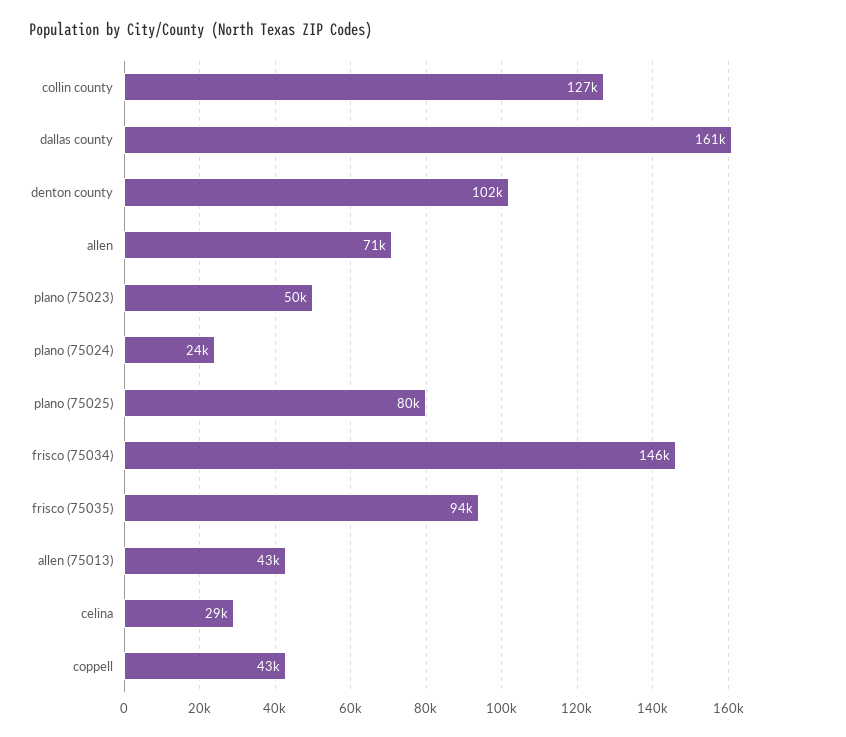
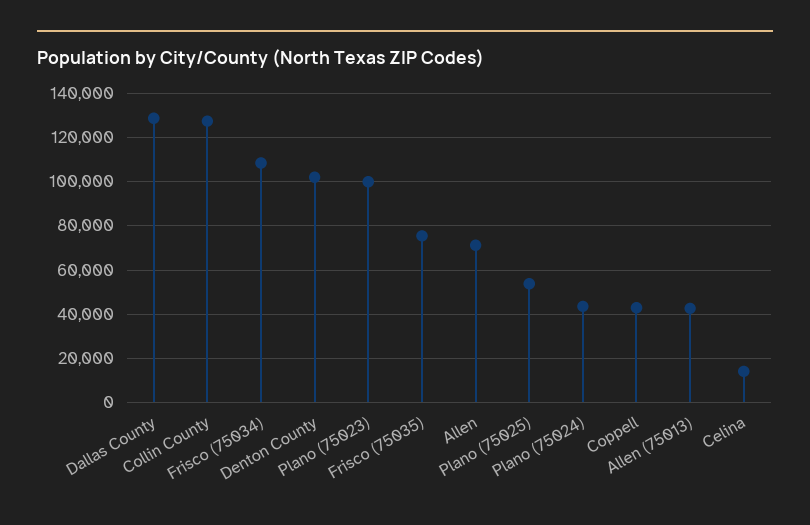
dallas county: 161000 -> 130000
plano (75023): 50000 -> 100000
plano (75024): 24000 -> 45000
plano (75025): 80000 -> 55000
frisco (75034): 146000 -> 110000
frisco (75035): 94000 -> 75000
celina: 29000 -> 15000

